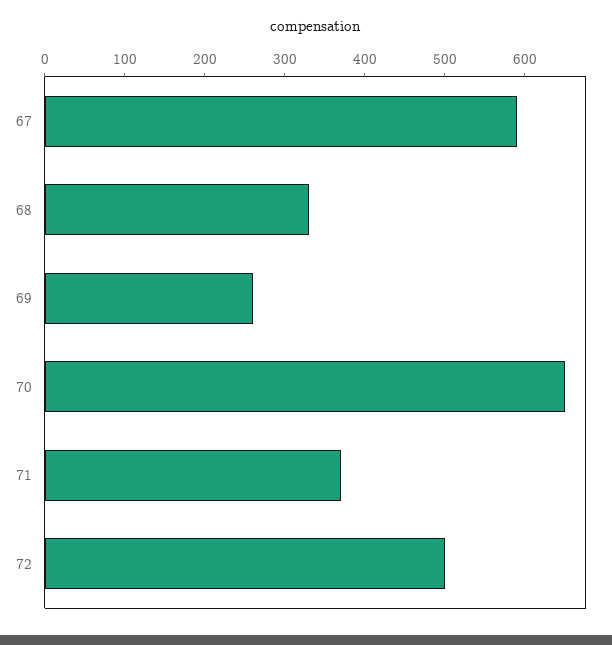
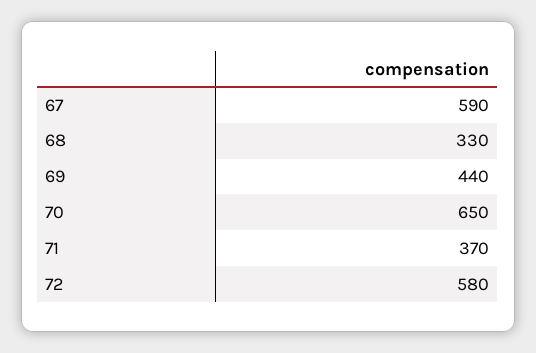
69: 260 -> 440
72: 500 -> 580

